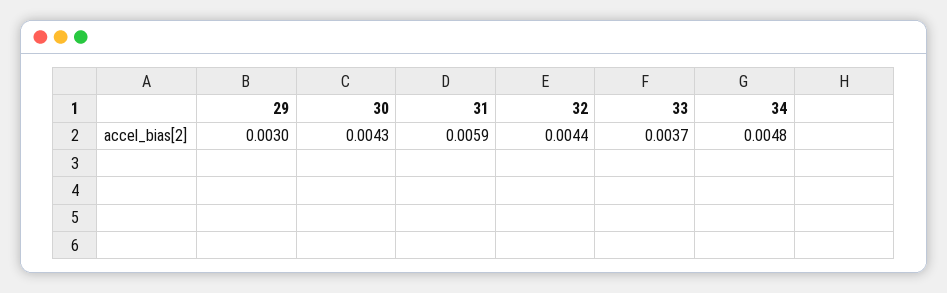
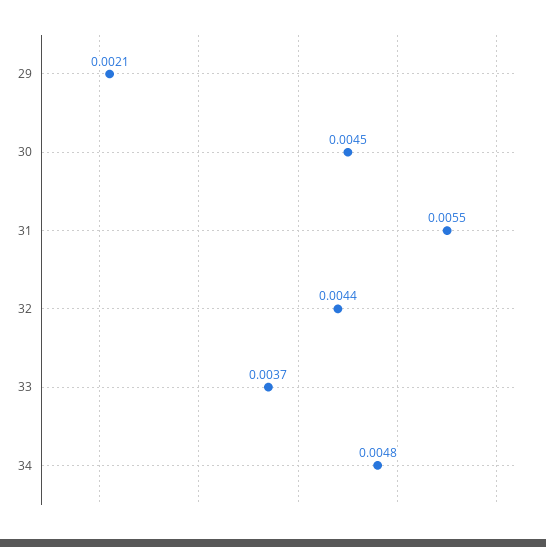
29: 0.003 -> 0.0021
30: 0.0043 -> 0.0045
31: 0.0059 -> 0.0055

